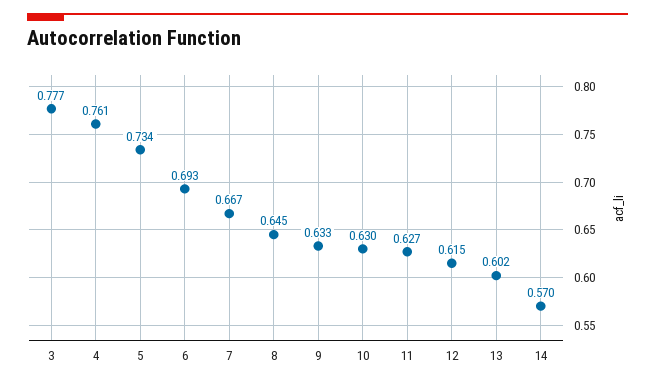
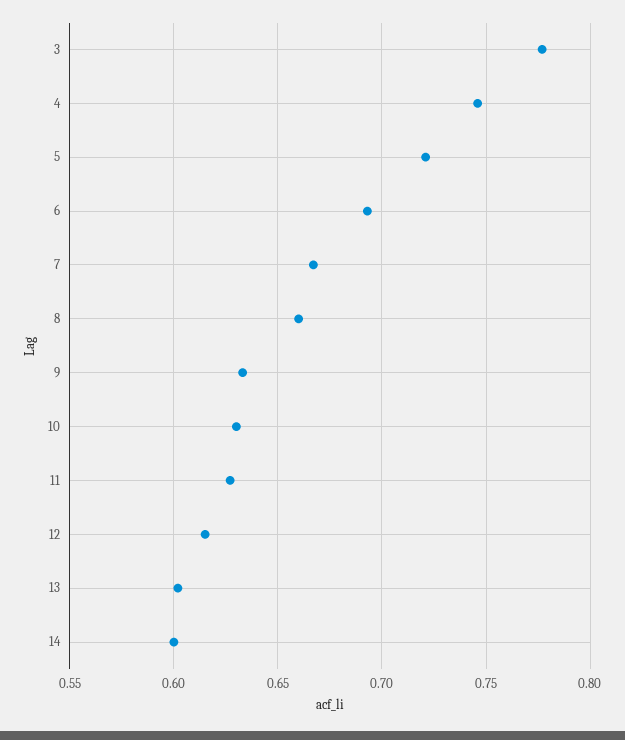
4: 0.761 -> 0.745
5: 0.734 -> 0.72
8: 0.645 -> 0.66
14: 0.57 -> 0.6

